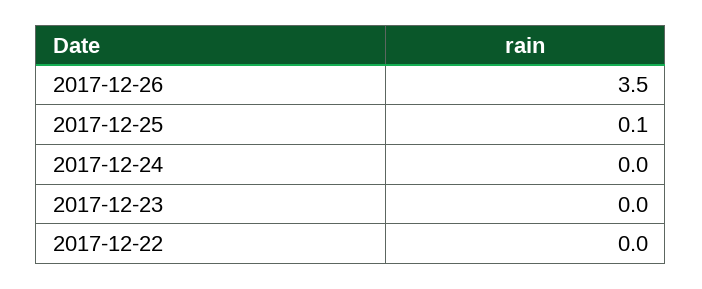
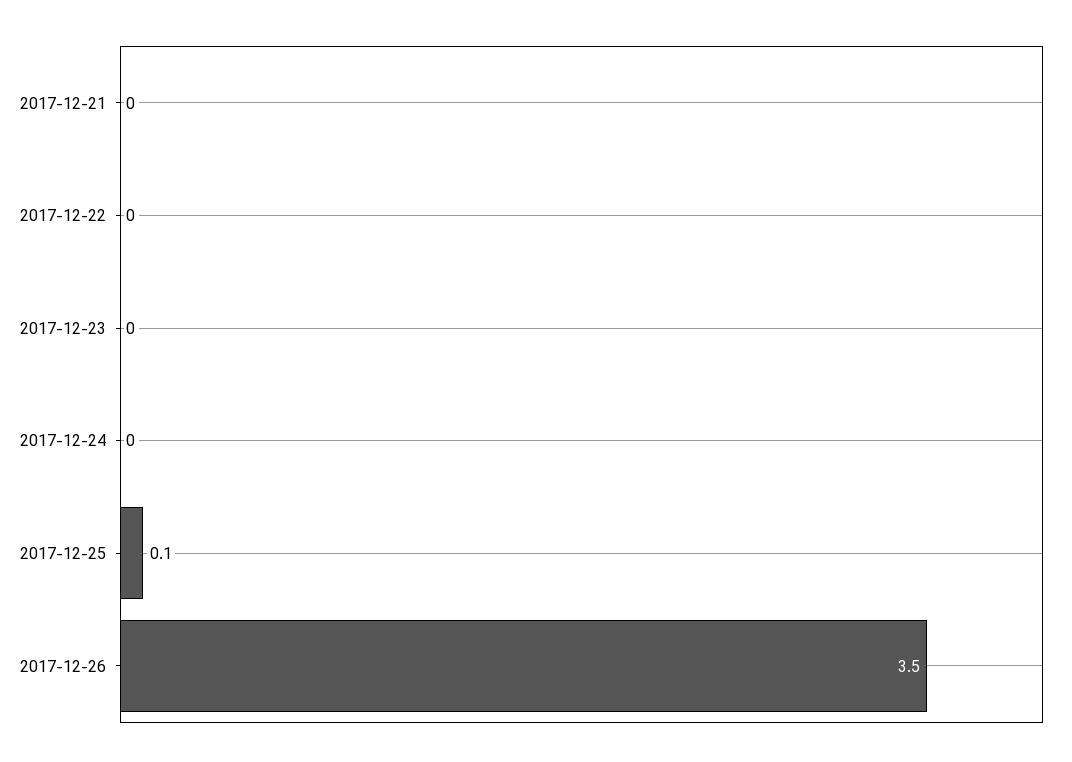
2017-12-21: none -> 0

